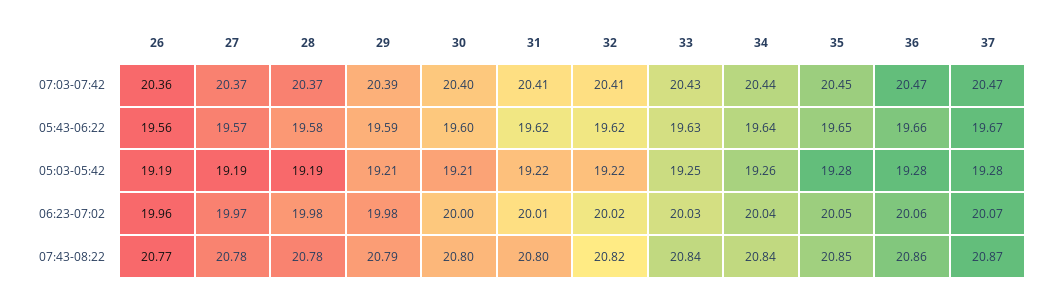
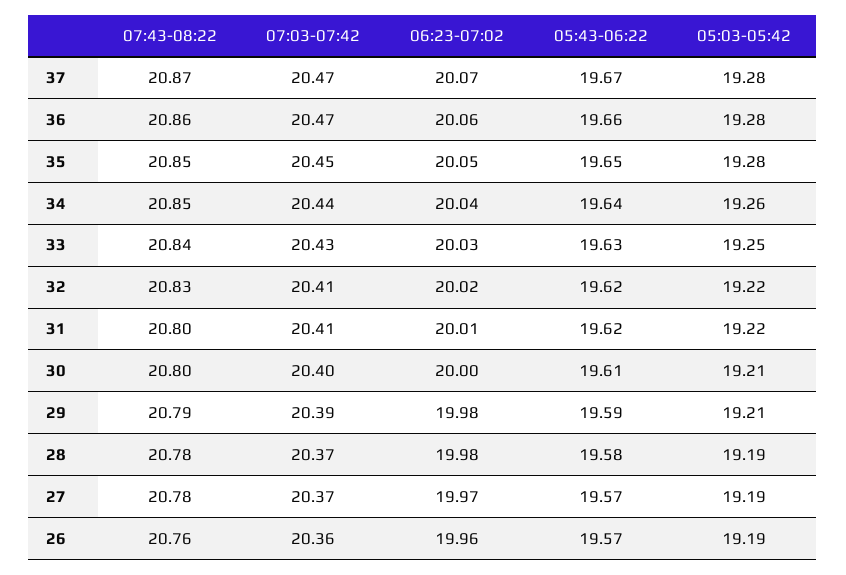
26, 05:43-06:22: 19.56 -> 19.57
30, 05:43-06:22: 19.6 -> 19.61
26, 07:43-08:22: 20.77 -> 20.76
32, 07:43-08:22: 20.82 -> 20.83
34, 07:43-08:22: 20.84 -> 20.85

